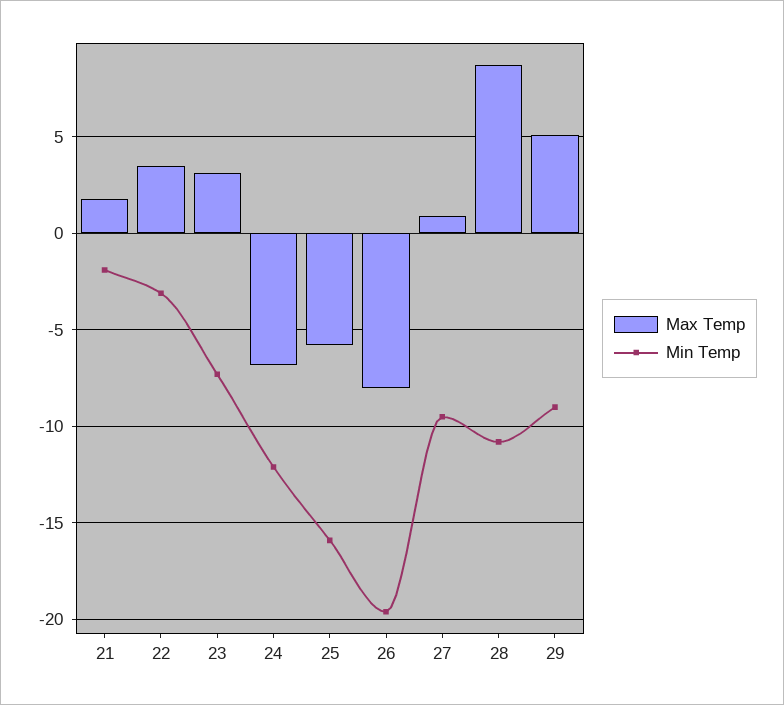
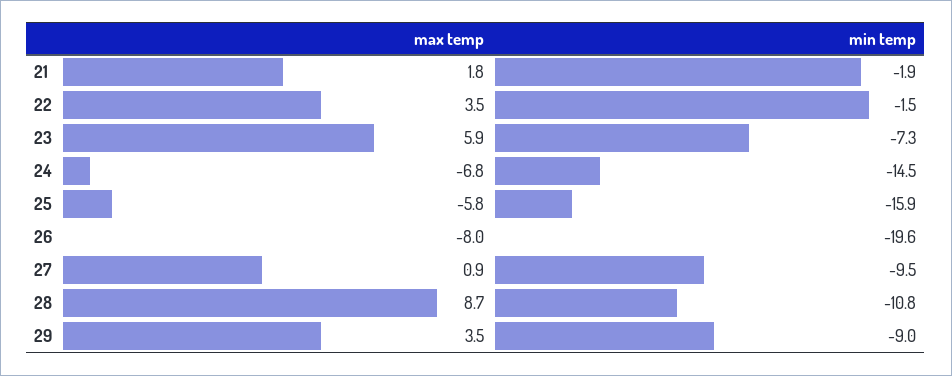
Min Temp, 22: -3 -> -1.5
Max Temp, 23: 3 -> 5.9
Min Temp, 24: -12 -> -14.5
Max Temp, 29: 5 -> 3.5

